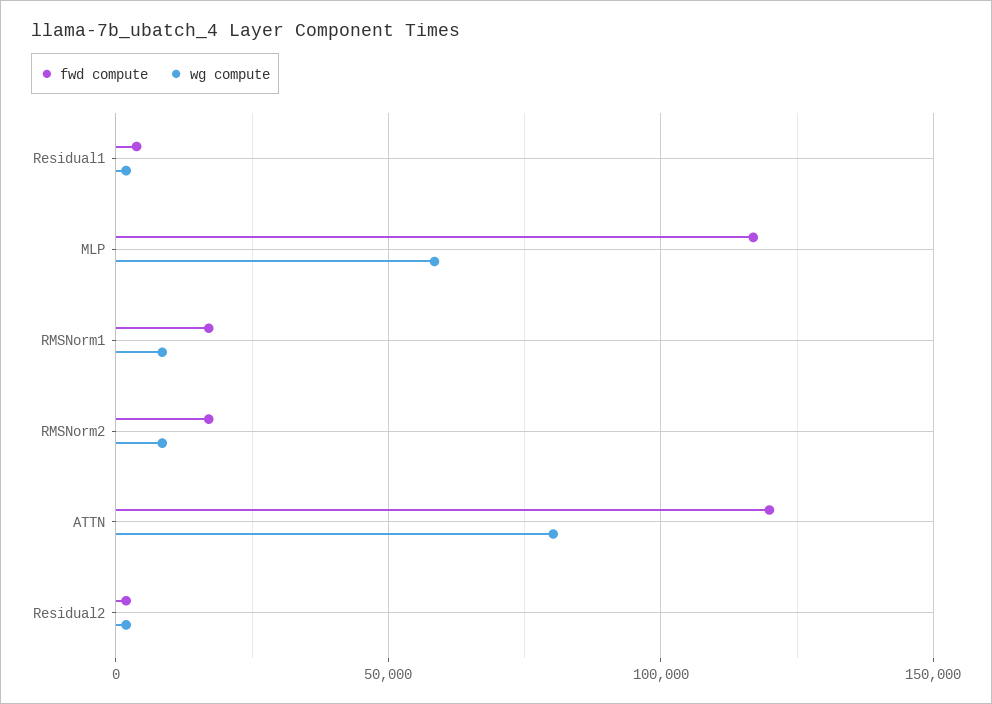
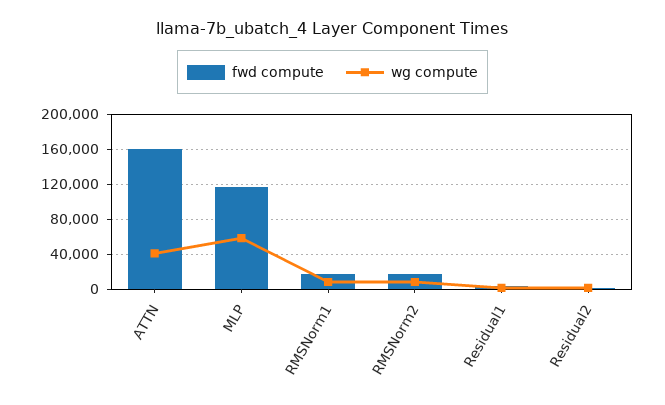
fwd compute, ATTN: 120000 -> 160000
wg compute, ATTN: 80000 -> 40000

